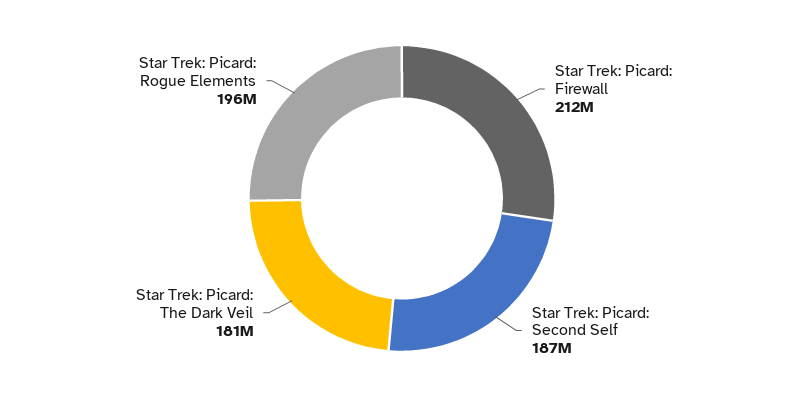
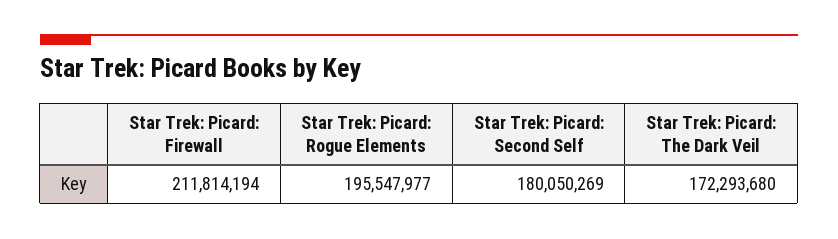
Star Trek: Picard: Second Self: 187000000 -> 180050269
Star Trek: Picard: The Dark Veil: 181000000 -> 172293680

